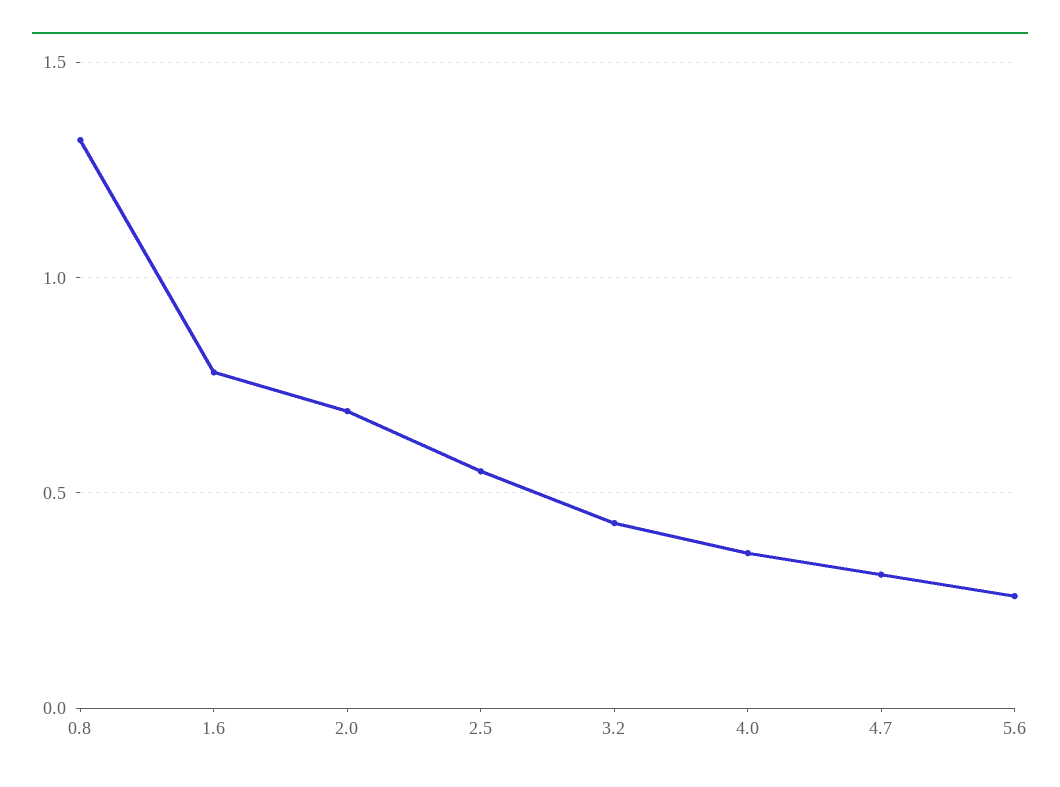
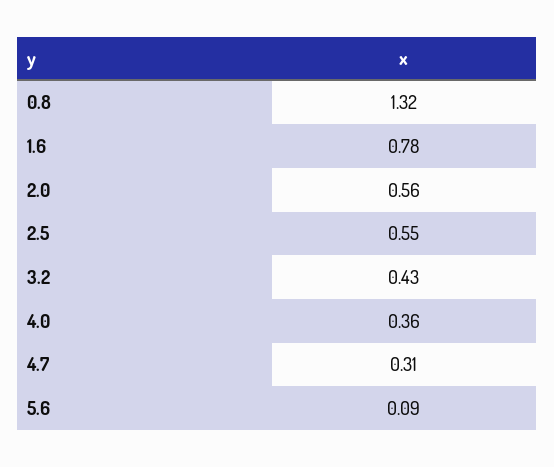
2.0: 0.7 -> 0.56
5.6: 0.25 -> 0.09

